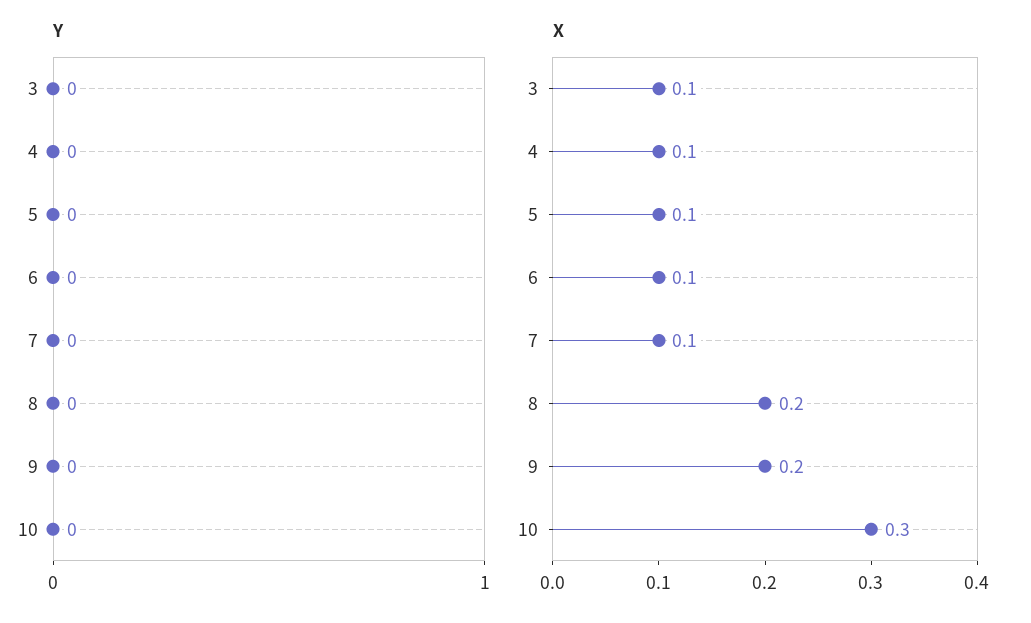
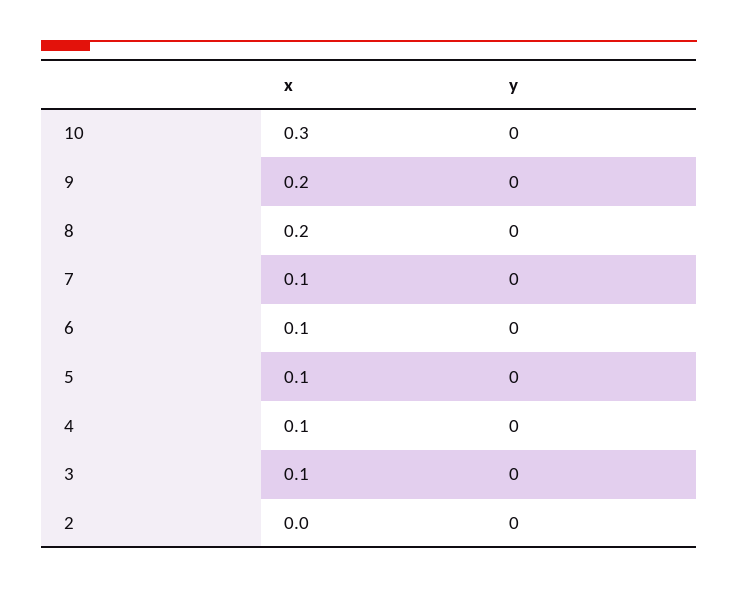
X, 2: none -> 0
Y, 2: none -> 0

